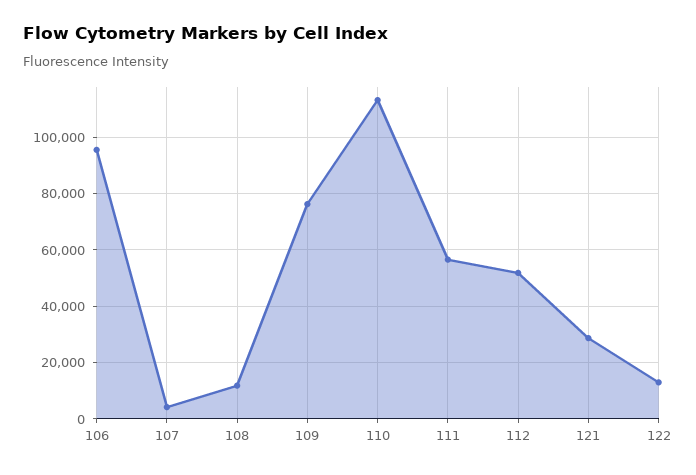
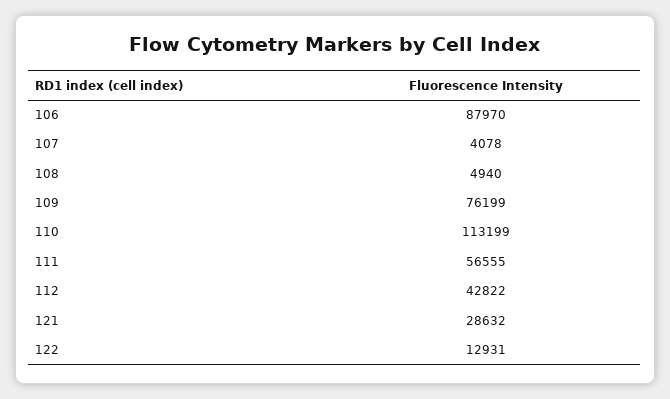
106: 95000 -> 87970
108: 12500 -> 4940
112: 52500 -> 42822

